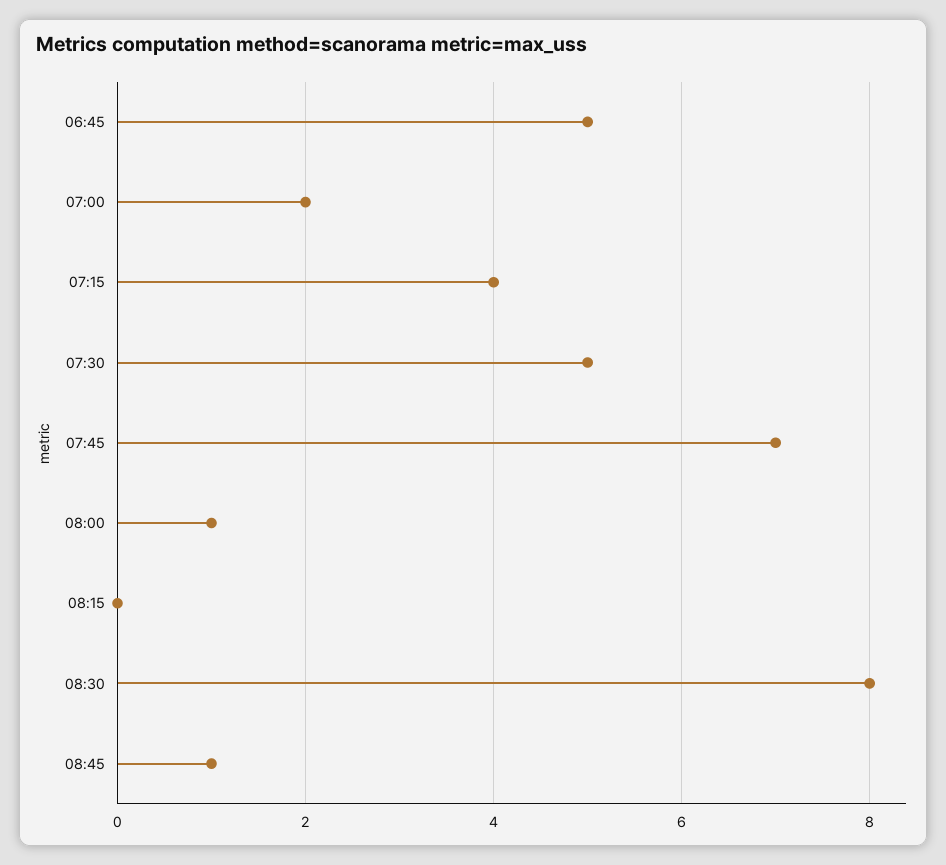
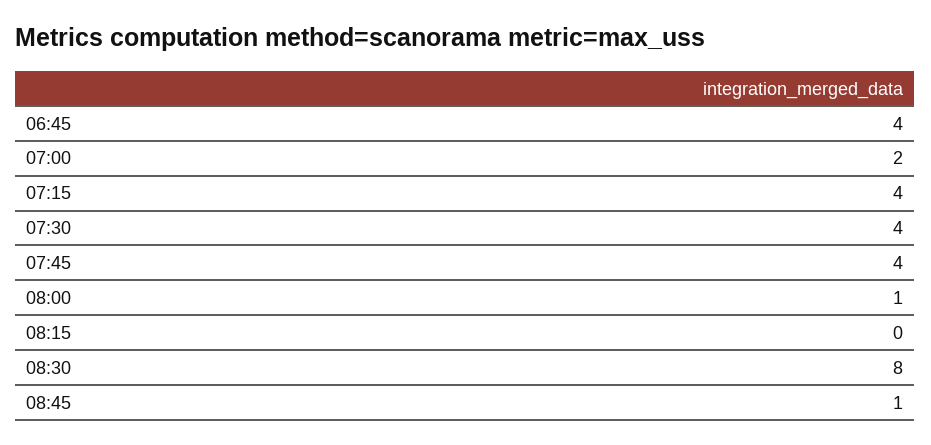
06:45: 5 -> 4
07:30: 5 -> 4
07:45: 7 -> 4

